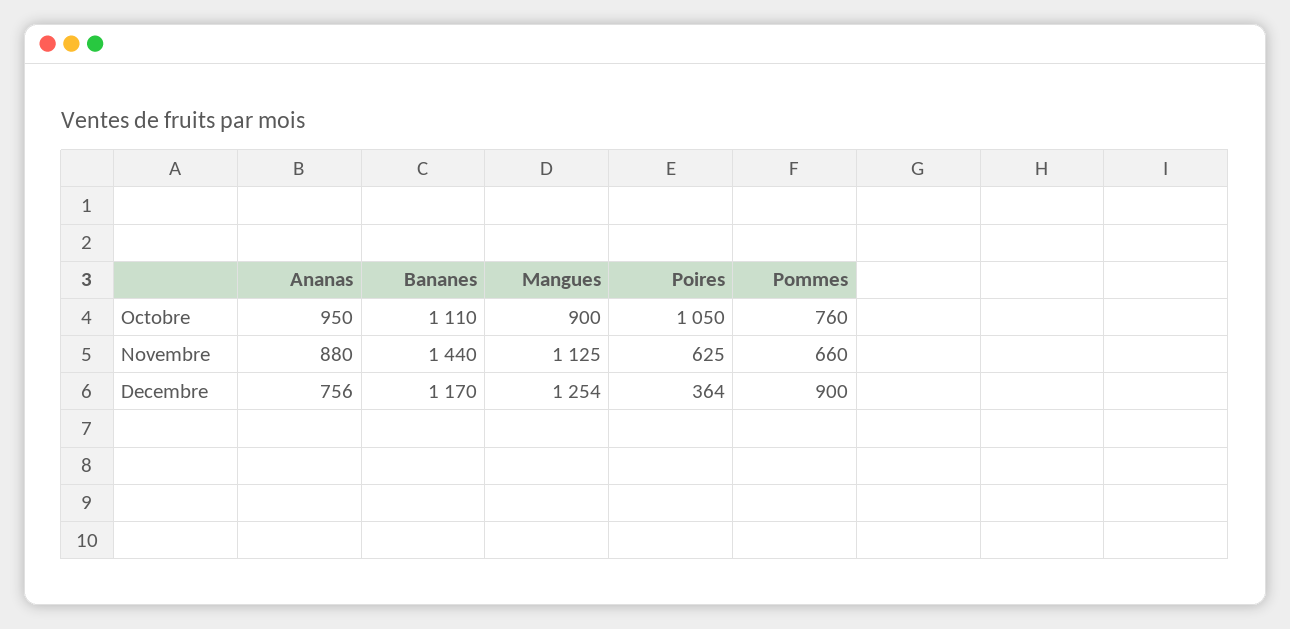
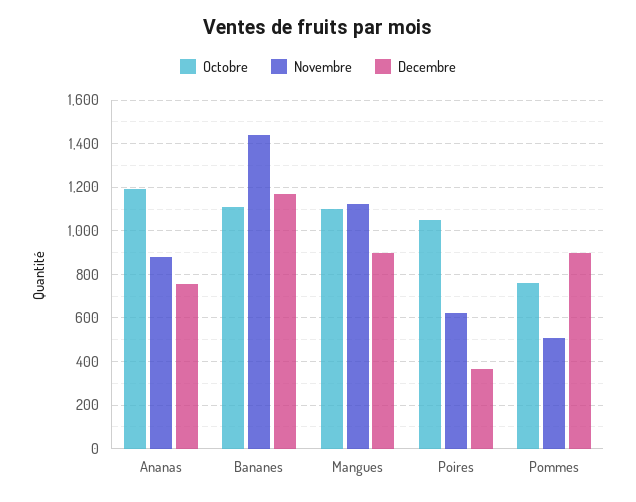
Octobre, Ananas: 950 -> 1200
Octobre, Mangues: 900 -> 1100
Novembre, Pommes: 660 -> 500
Decembre, Mangues: 1254 -> 900

